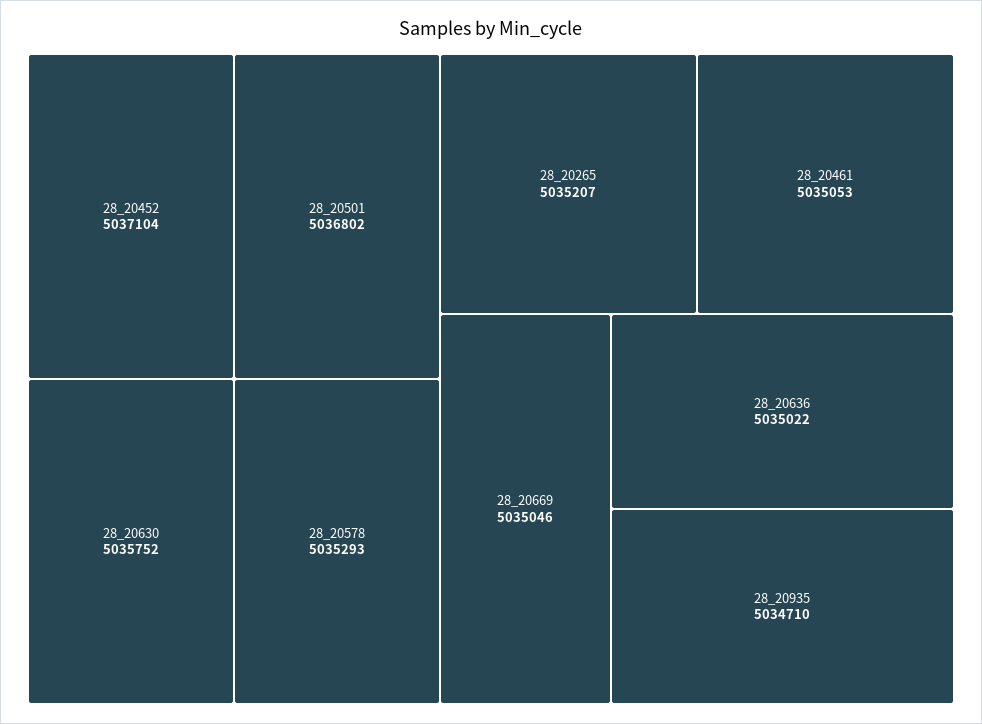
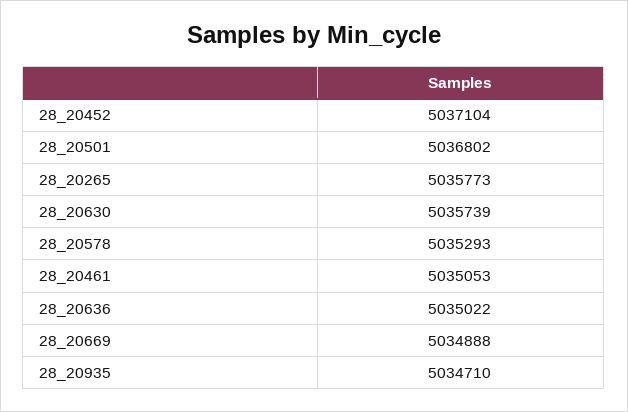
28_20630: 5035752 -> 5035739
28_20265: 5035207 -> 5035773
28_20669: 5035046 -> 5034888

